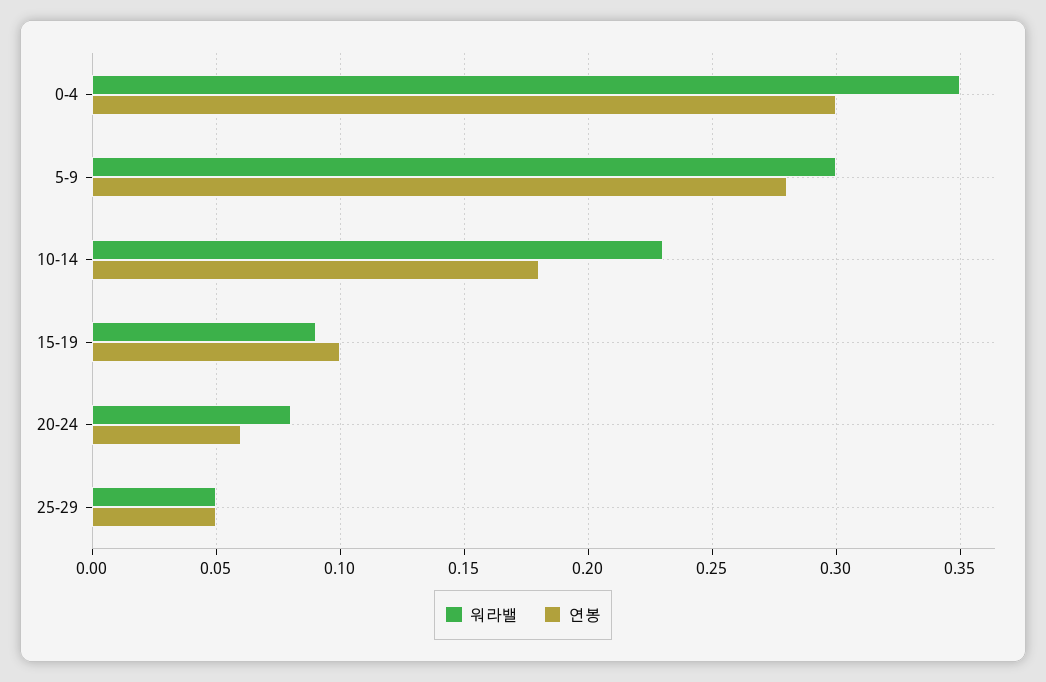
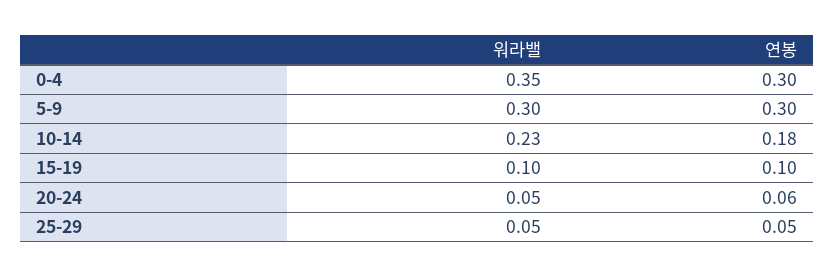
연봉, 5-9: 0.28 -> 0.3
워라밸, 15-19: 0.09 -> 0.1
워라밸, 20-24: 0.08 -> 0.05

